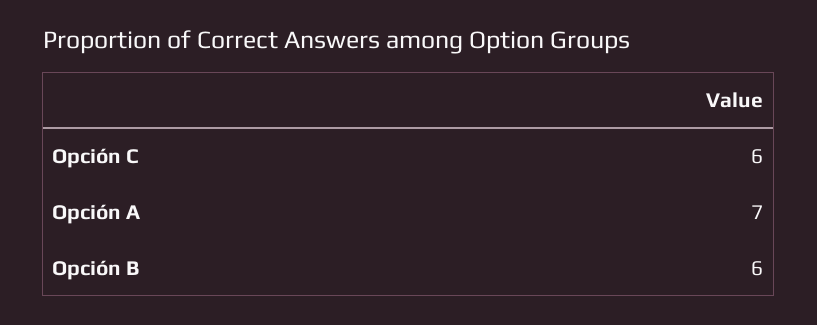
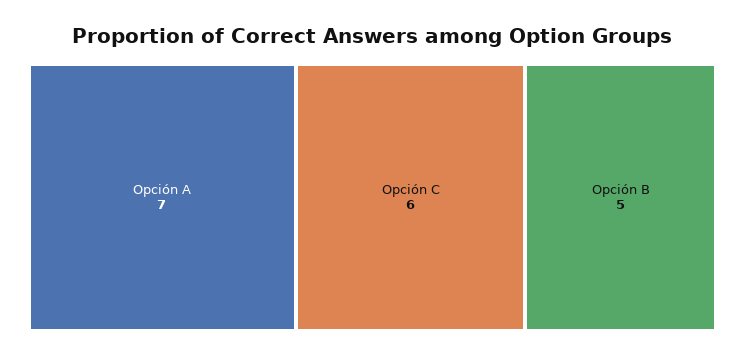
Opción B: 6 -> 5

